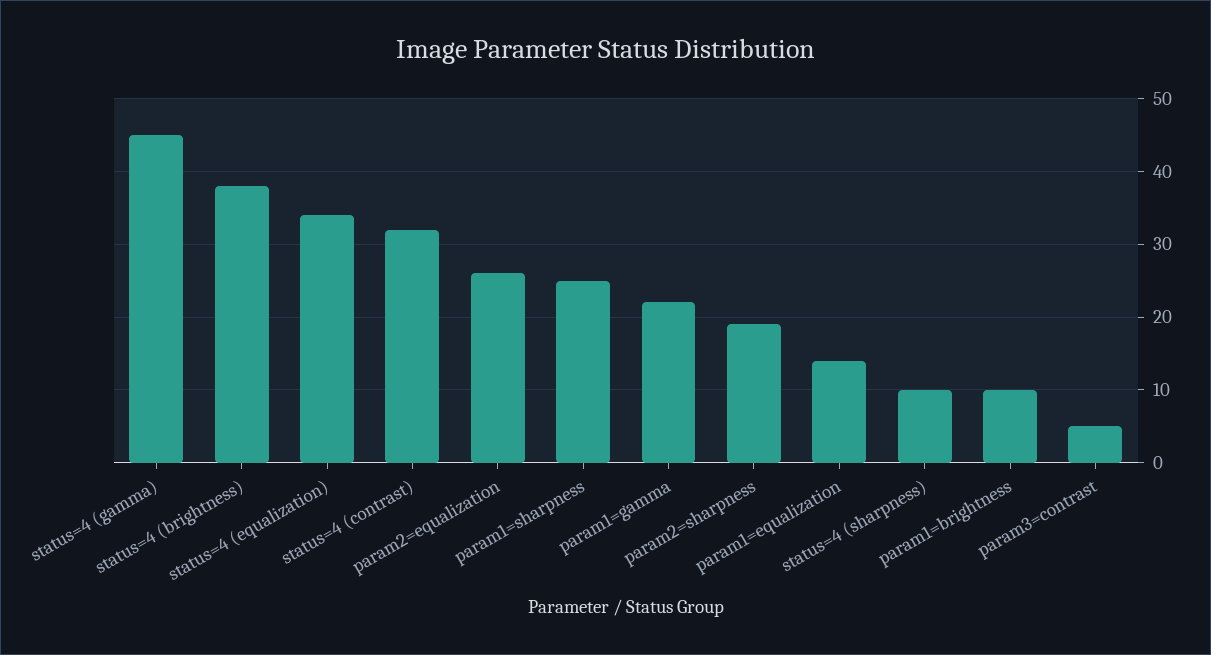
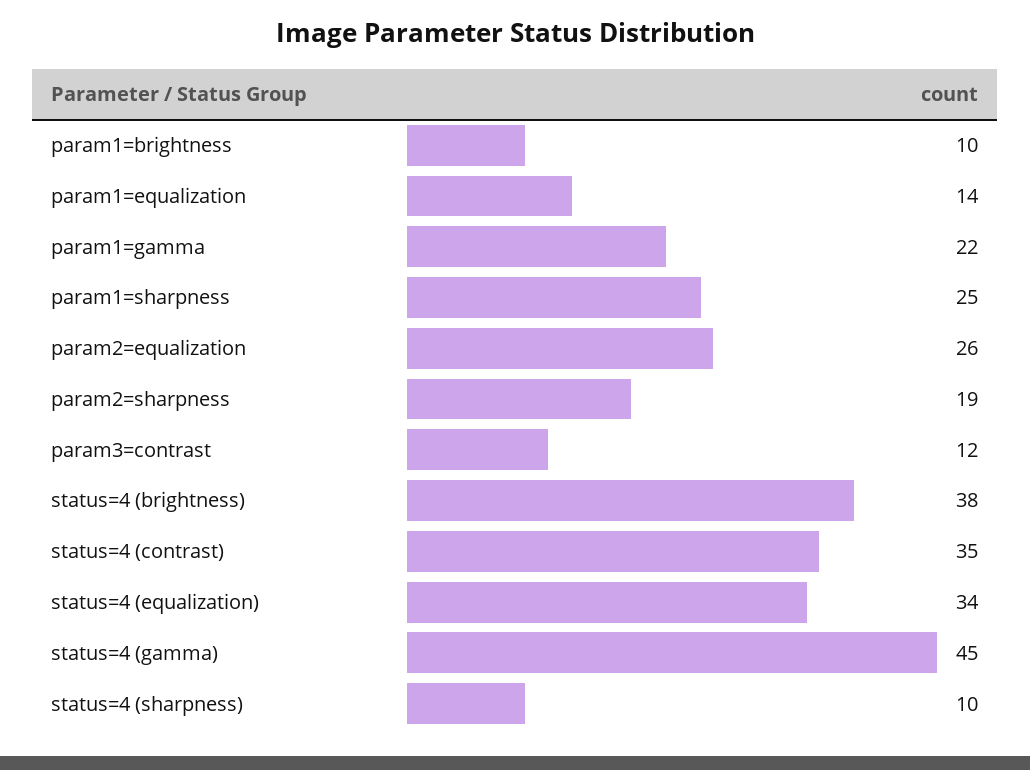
status=4 (contrast): 32 -> 35
param3=contrast: 5 -> 12

